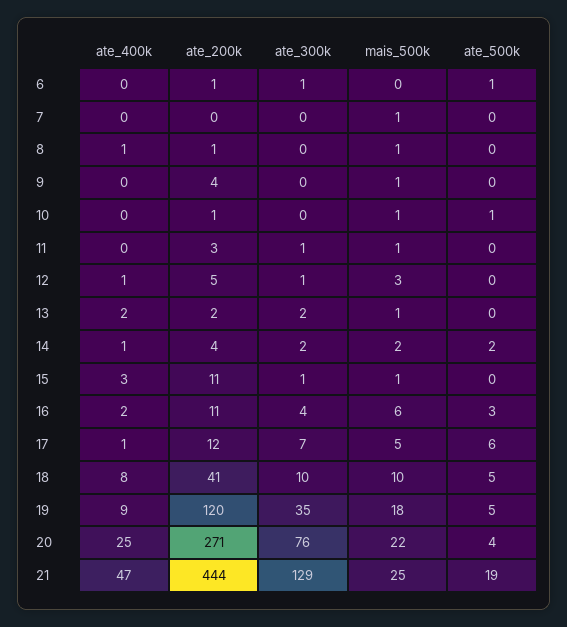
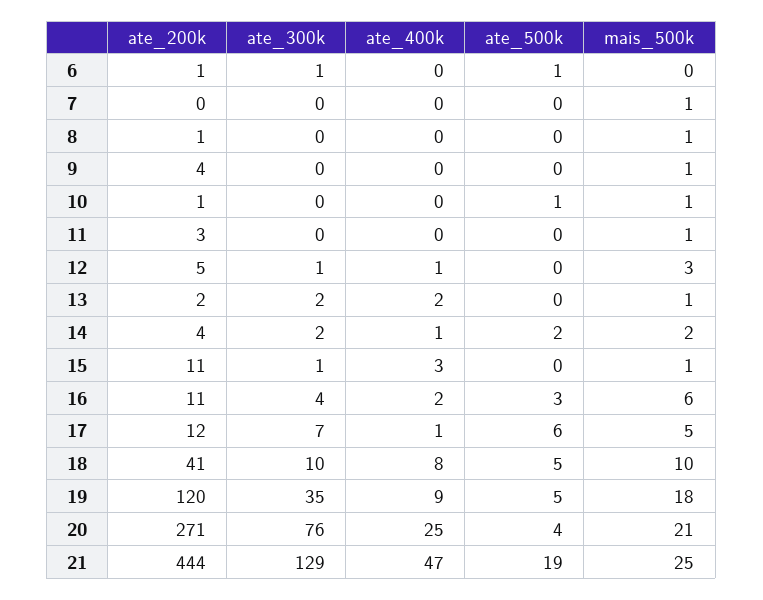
ate_400k, 8: 1 -> 0
ate_300k, 11: 1 -> 0
mais_500k, 20: 22 -> 21

